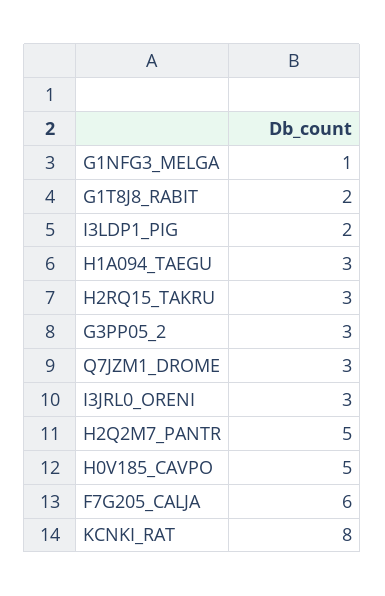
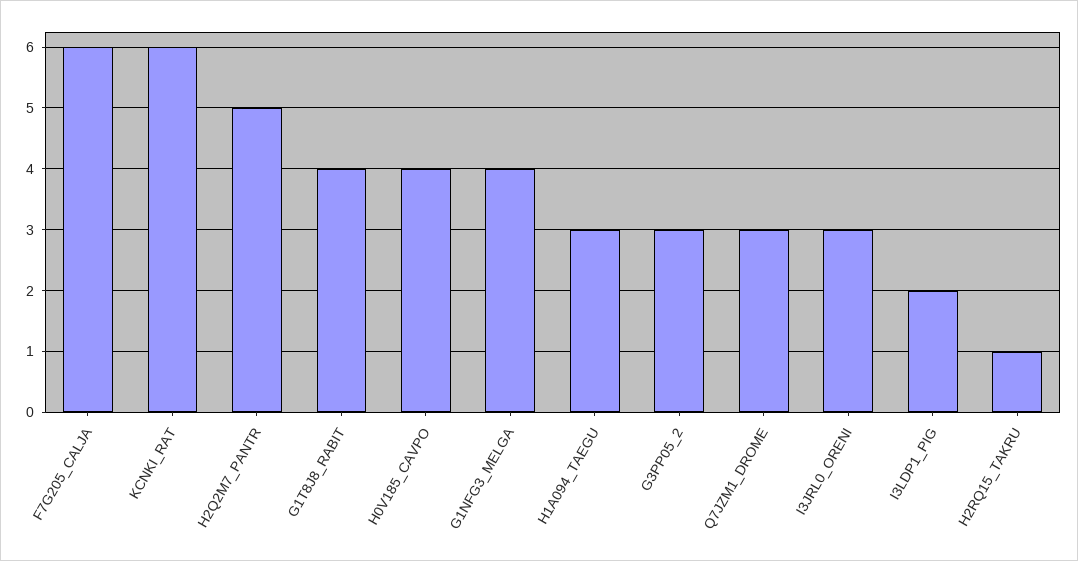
G1NFG3_MELGA: 1 -> 4
G1T8J8_RABIT: 2 -> 4
H2RQ15_TAKRU: 3 -> 1
H0V185_CAVPO: 5 -> 4
KCNKI_RAT: 8 -> 6

